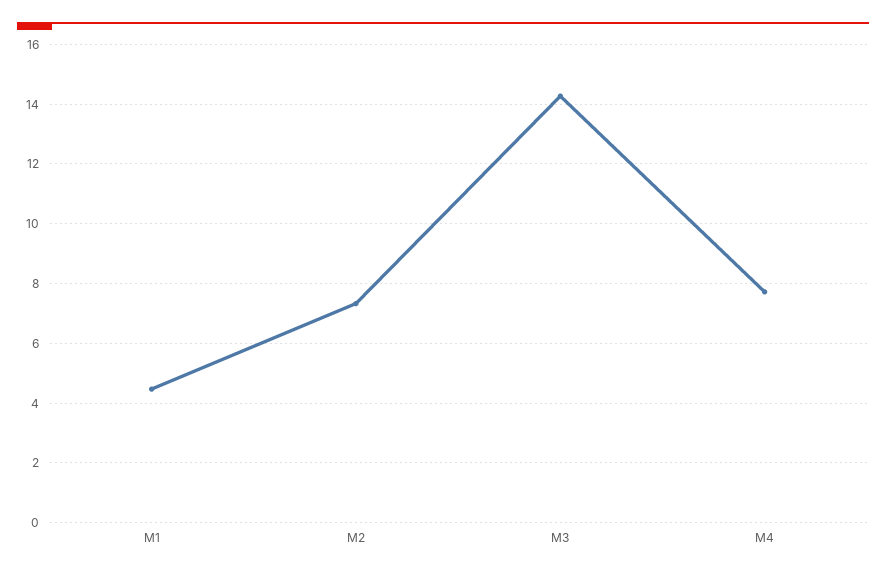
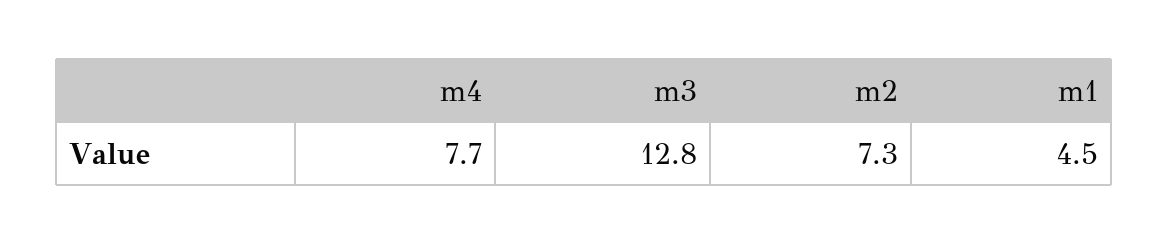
M3: 14.25 -> 12.8

